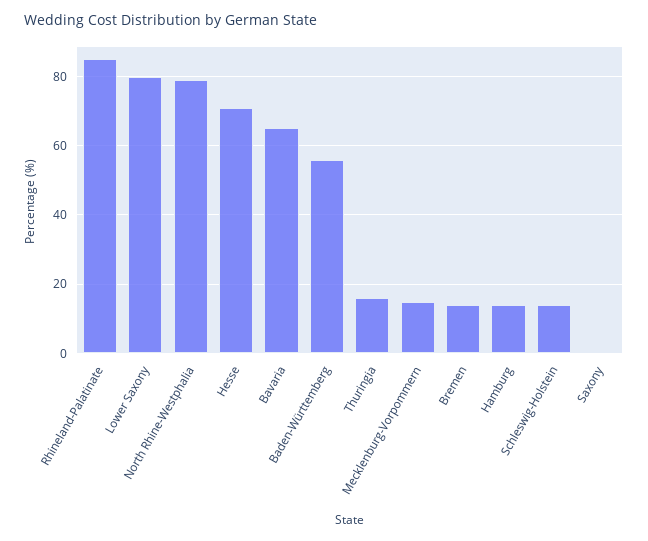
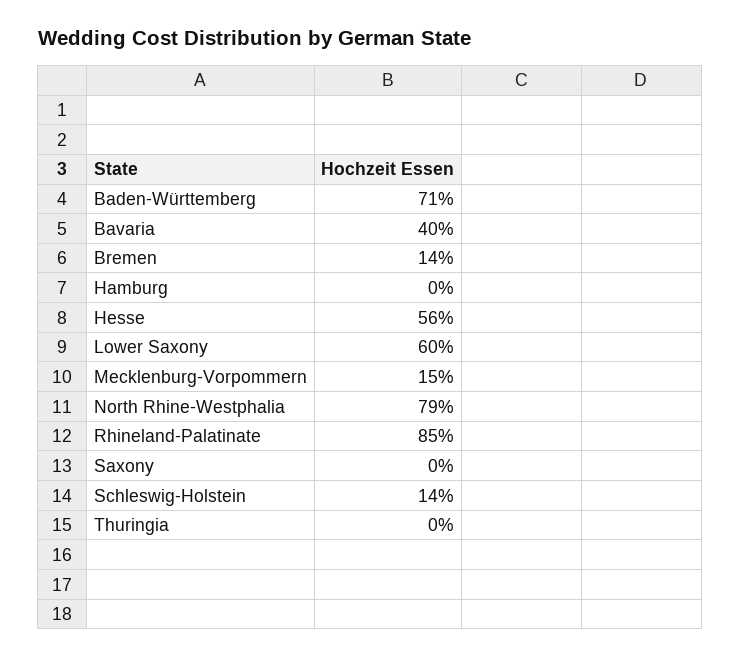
Lower Saxony: 80 -> 60
Hesse: 70 -> 56
Bavaria: 65 -> 40
Baden-Württemberg: 55 -> 71
Thuringia: 15 -> 0
Hamburg: 15 -> 0

